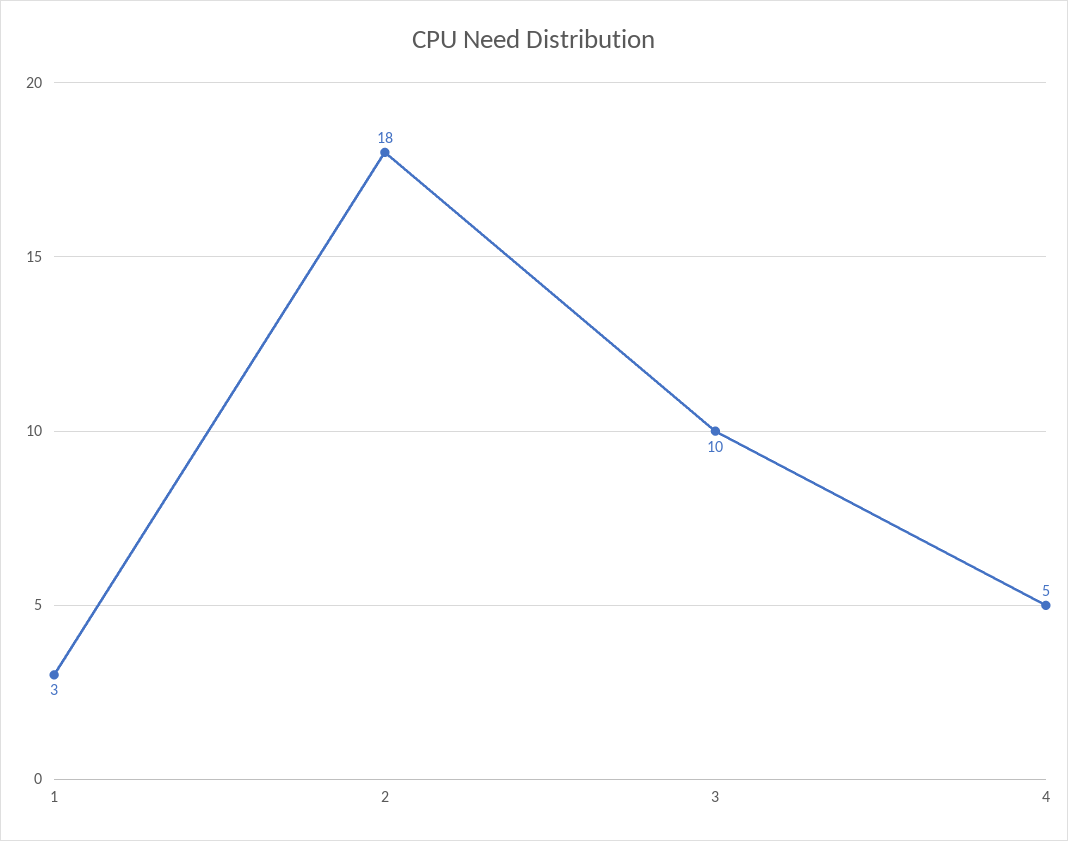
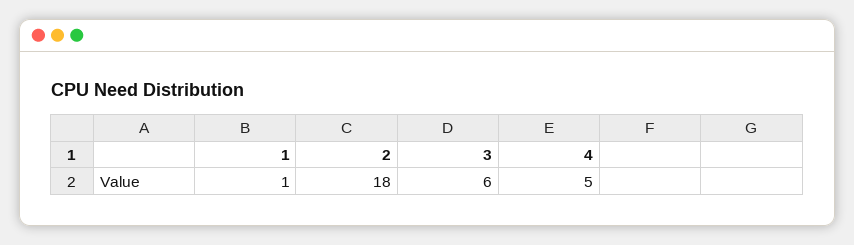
1: 3 -> 1
3: 10 -> 6

